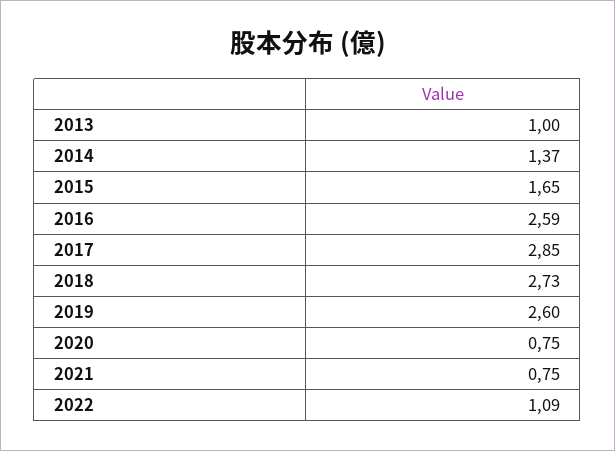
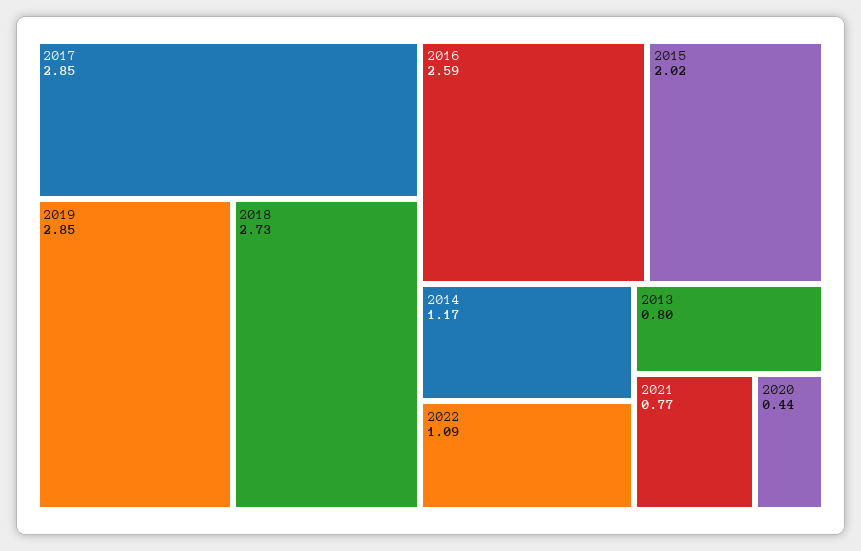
2013: 1 -> 0.8
2014: 1.37 -> 1.17
2015: 1.65 -> 2.02
2019: 2.6 -> 2.85
2020: 0.75 -> 0.44
2021: 0.75 -> 0.77

